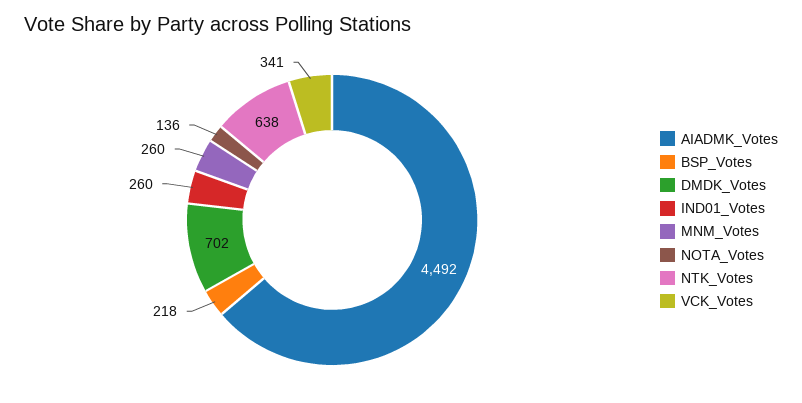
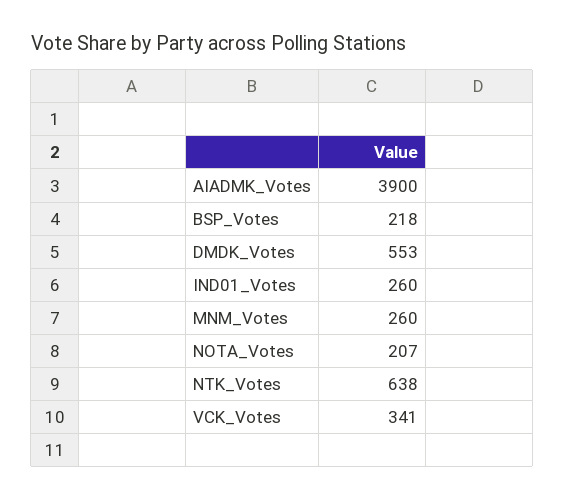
AIADMK_Votes: 4492 -> 3900
DMDK_Votes: 702 -> 553
NOTA_Votes: 136 -> 207

